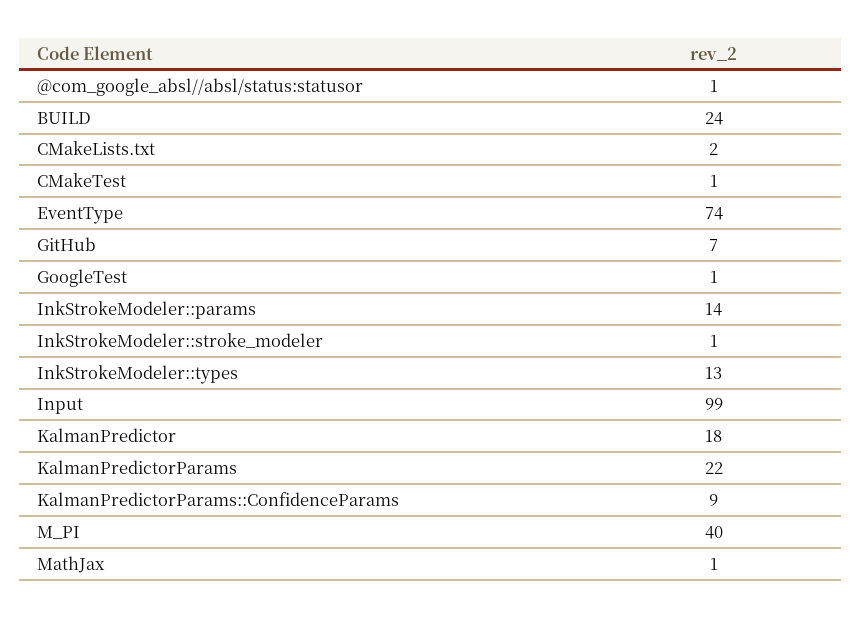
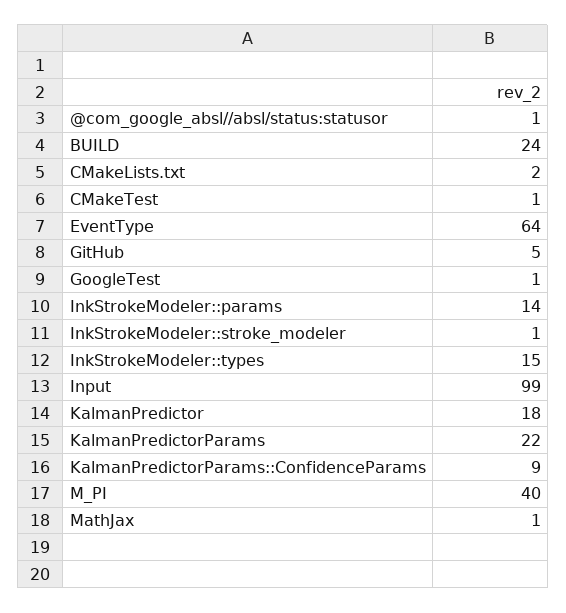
EventType: 74 -> 64
GitHub: 7 -> 5
InkStrokeModeler::types: 13 -> 15

